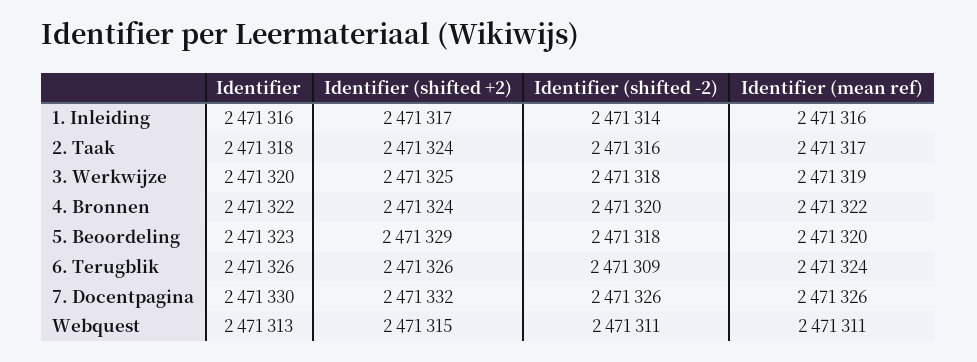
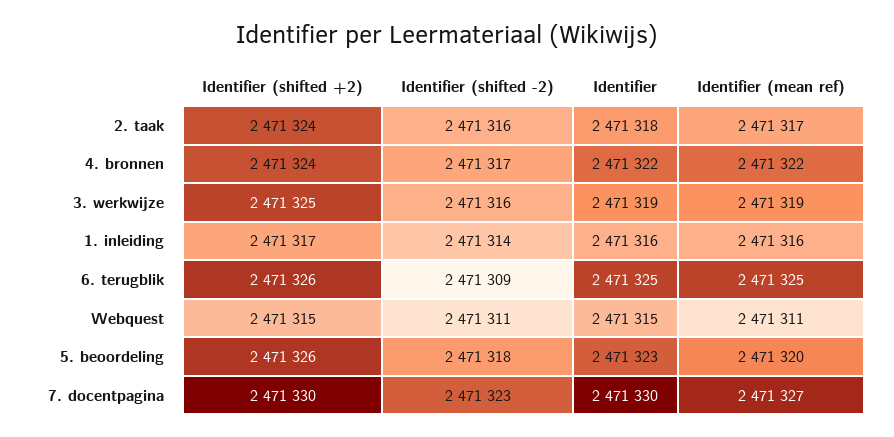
Identifier, 3. Werkwijze: 2471320 -> 2471319
Identifier (shifted -2), 3. Werkwijze: 2471318 -> 2471316
Identifier (shifted -2), 4. Bronnen: 2471320 -> 2471317
Identifier (shifted +2), 5. Beoordeling: 2471329 -> 2471326
Identifier, 6. Terugblik: 2471326 -> 2471325
Identifier (mean ref), 6. Terugblik: 2471324 -> 2471325
Identifier (shifted +2), 7. Docentpagina: 2471332 -> 2471330
Identifier (shifted -2), 7. Docentpagina: 2471326 -> 2471323
Identifier (mean ref), 7. Docentpagina: 2471326 -> 2471327
Identifier, Webquest: 2471313 -> 2471315

